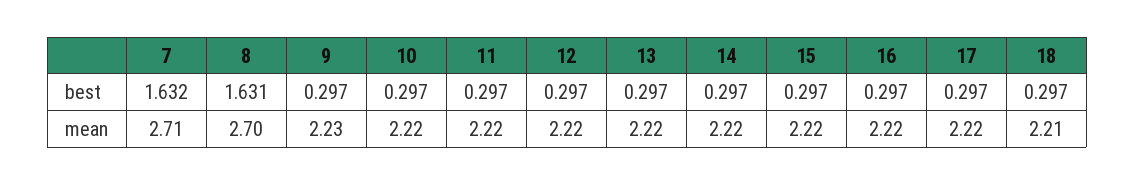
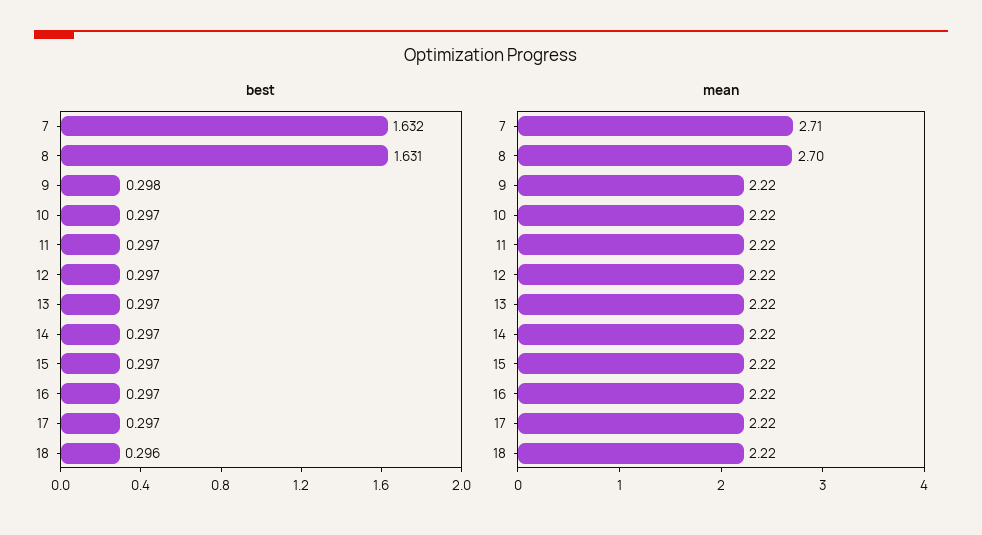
best, 9: 0.297 -> 0.298
best, 18: 0.297 -> 0.296
mean, 9: 2.23 -> 2.22
mean, 18: 2.21 -> 2.22

